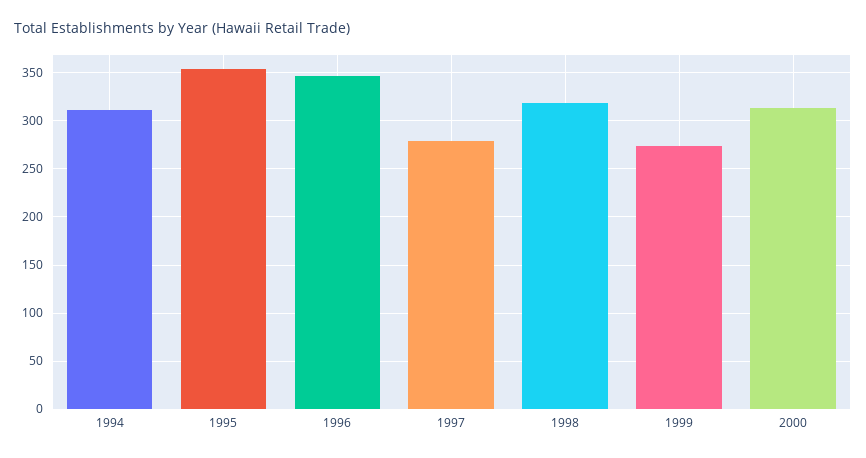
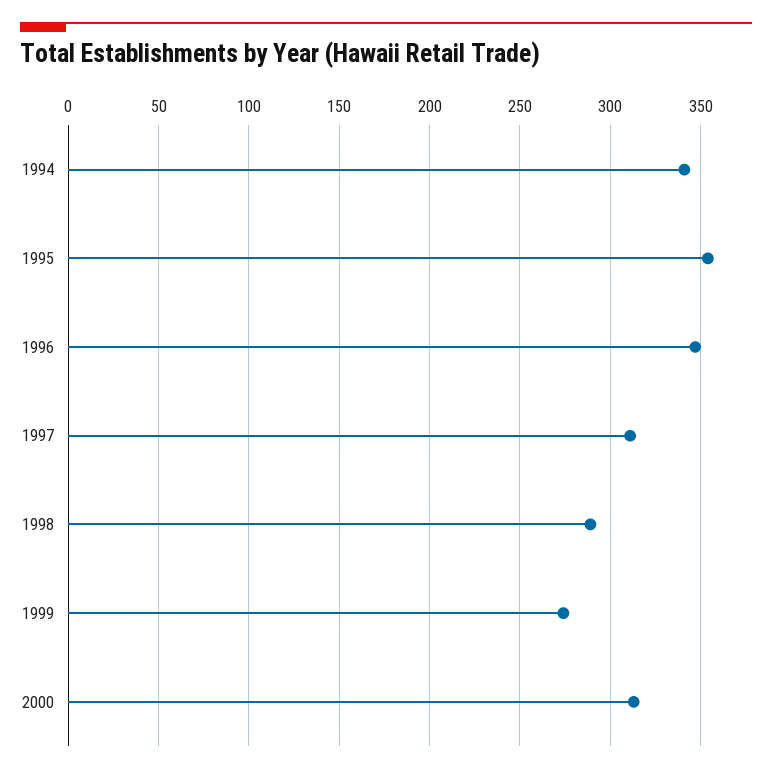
1994: 310 -> 340
1997: 280 -> 310
1998: 320 -> 290

